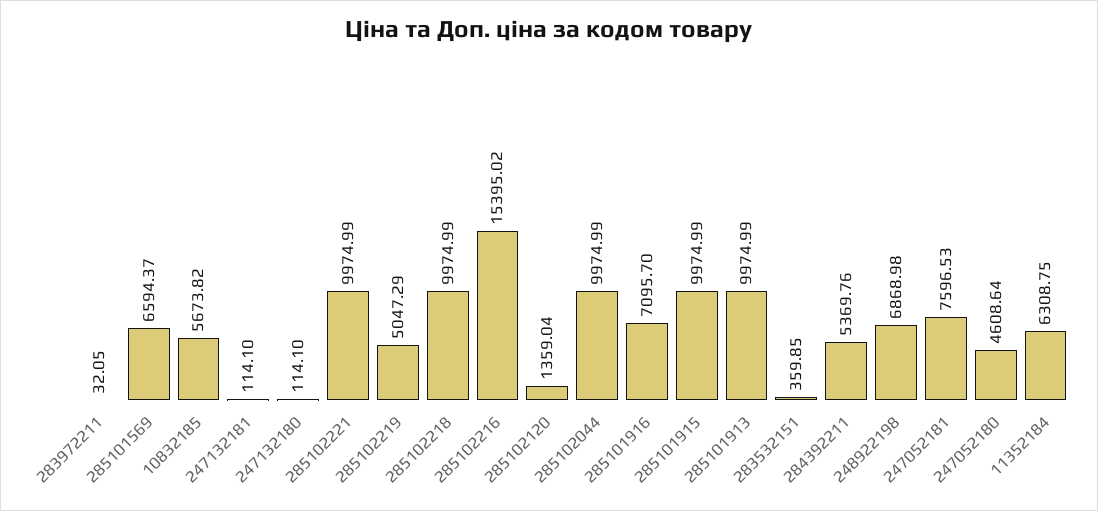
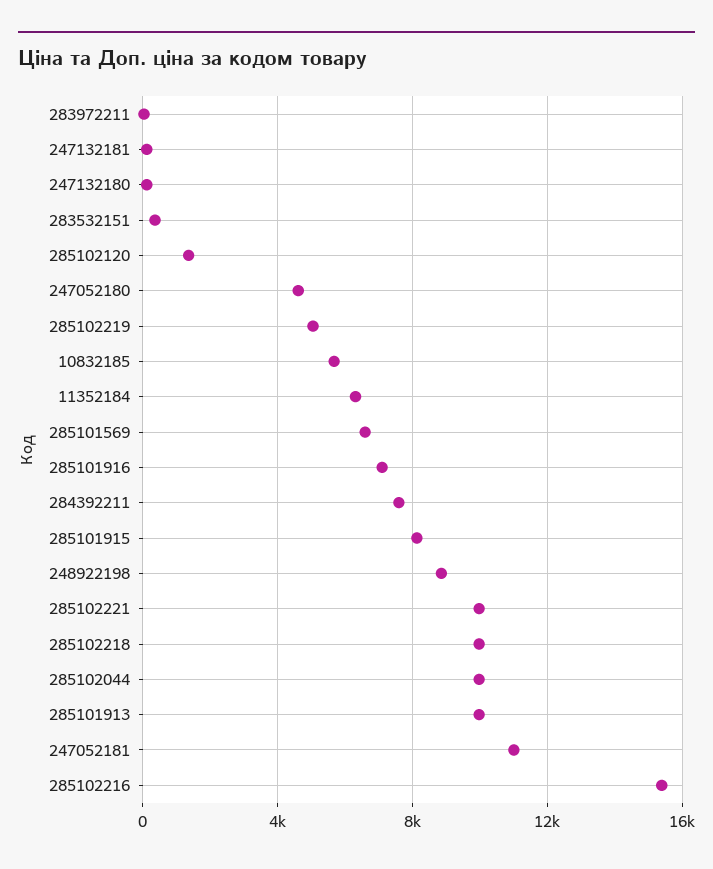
285101915: 9974.99 -> 8000
284392211: 5369.76 -> 7500
248922198: 6868.98 -> 9000
247052181: 7596.53 -> 11000

